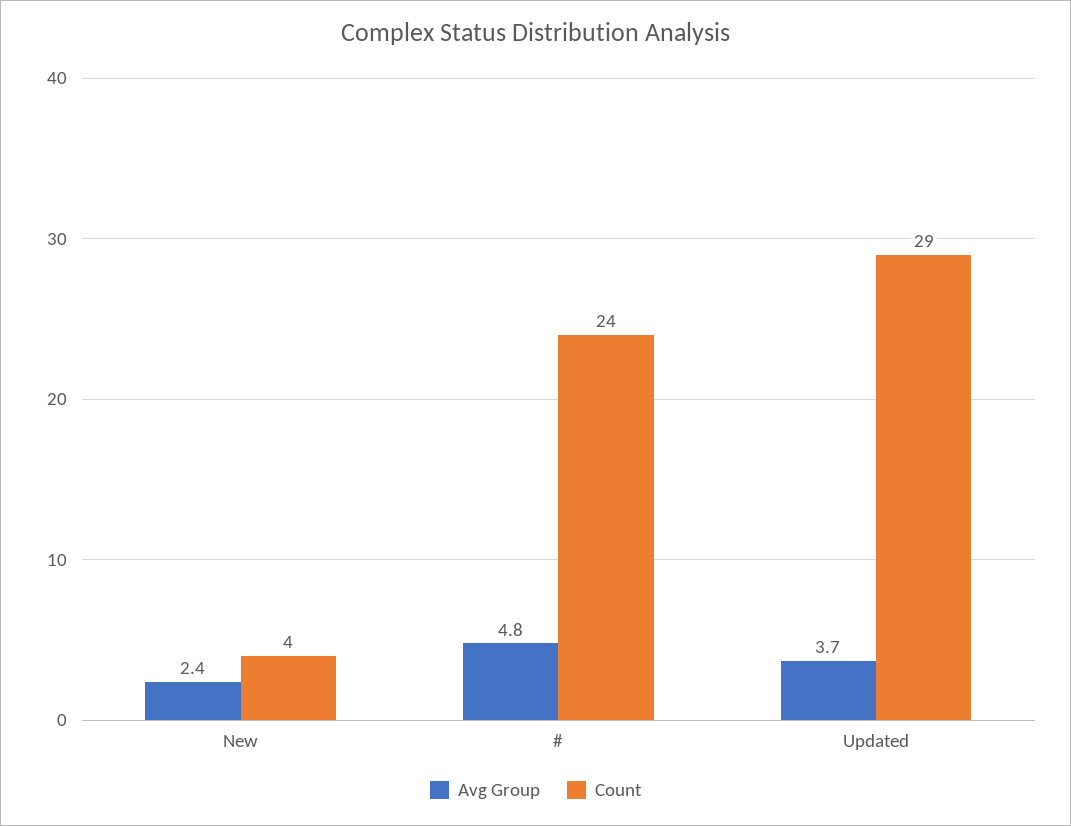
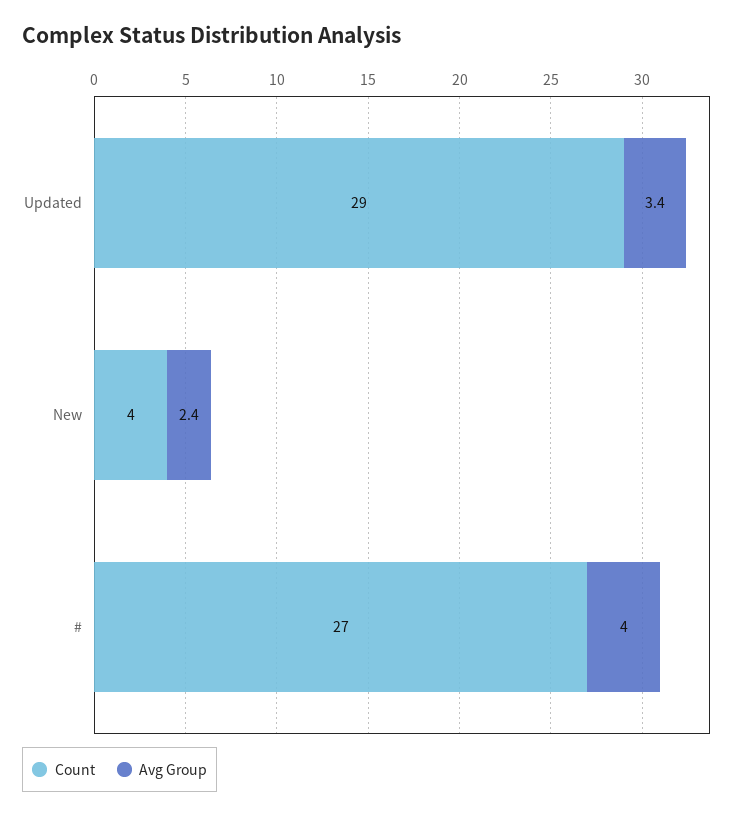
Avg Group, #: 4.8 -> 4
Count, #: 24 -> 27
Avg Group, Updated: 3.7 -> 3.4

